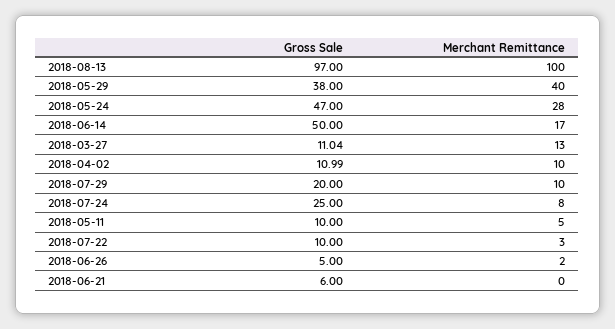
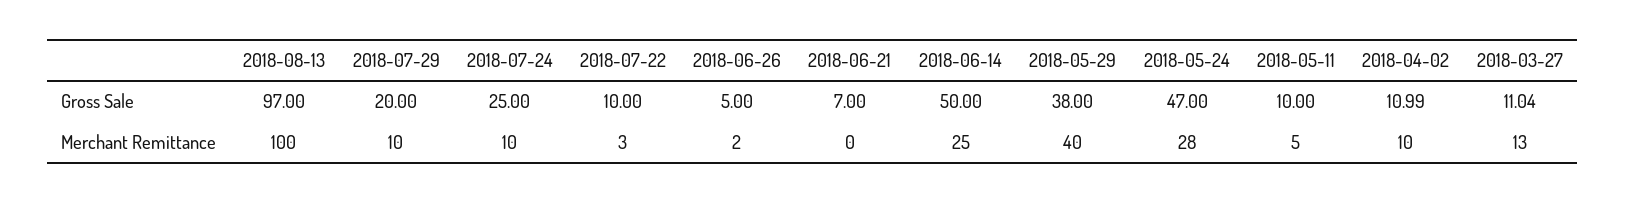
Merchant Remittance, 2018-06-14: 17 -> 25
Merchant Remittance, 2018-07-24: 8 -> 10
Gross Sale, 2018-06-21: 6 -> 7

